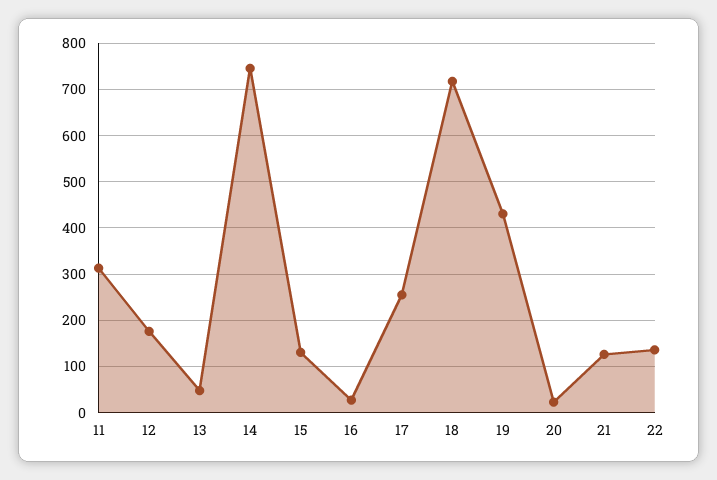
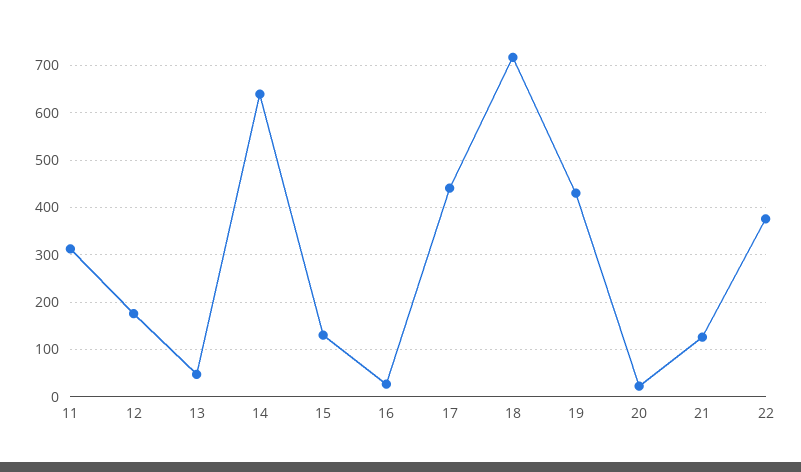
14: 740 -> 640
17: 260 -> 440
22: 140 -> 380

